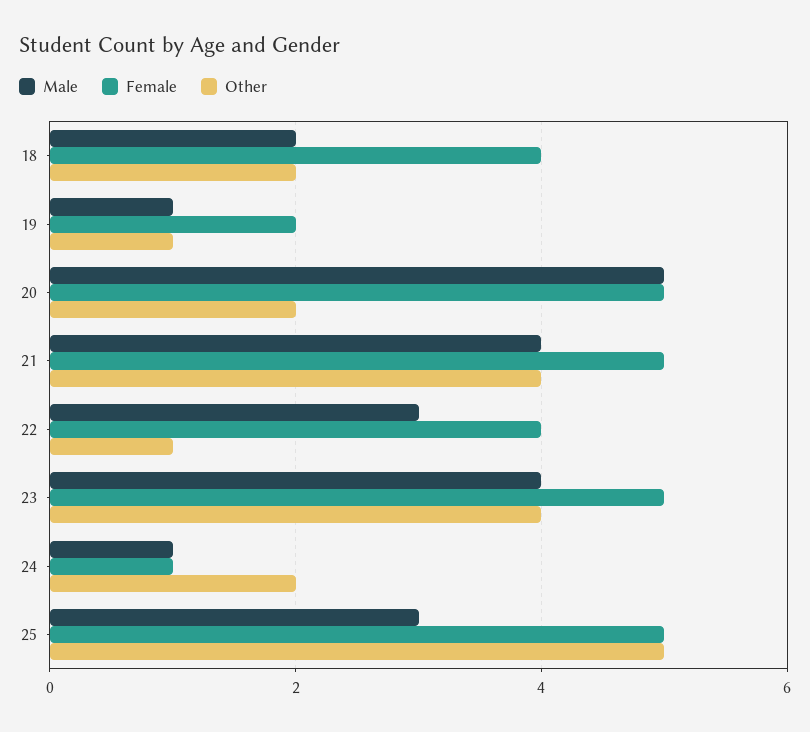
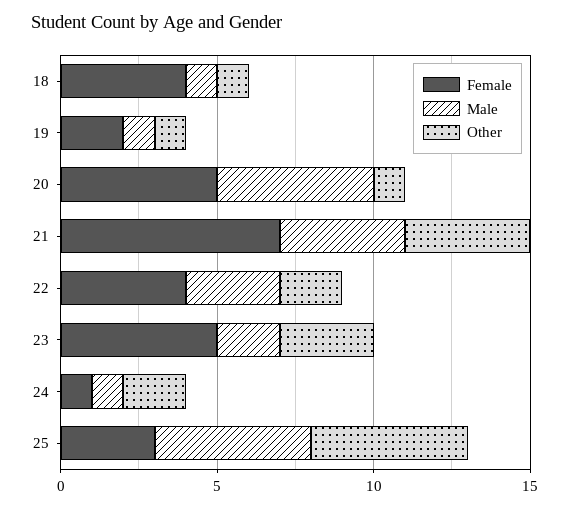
Male, 18: 2 -> 1
Other, 18: 2 -> 1
Other, 20: 2 -> 1
Female, 21: 5 -> 7
Other, 22: 1 -> 2
Male, 23: 4 -> 2
Other, 23: 4 -> 3
Male, 25: 3 -> 5
Female, 25: 5 -> 3

